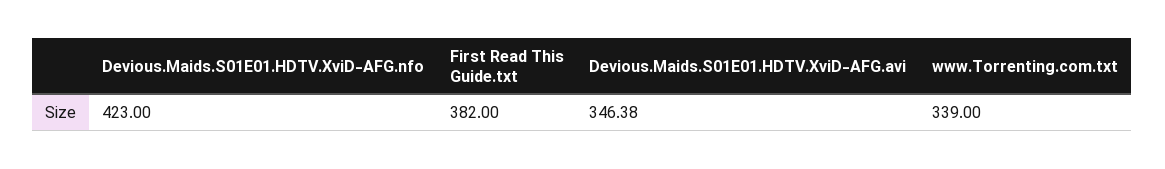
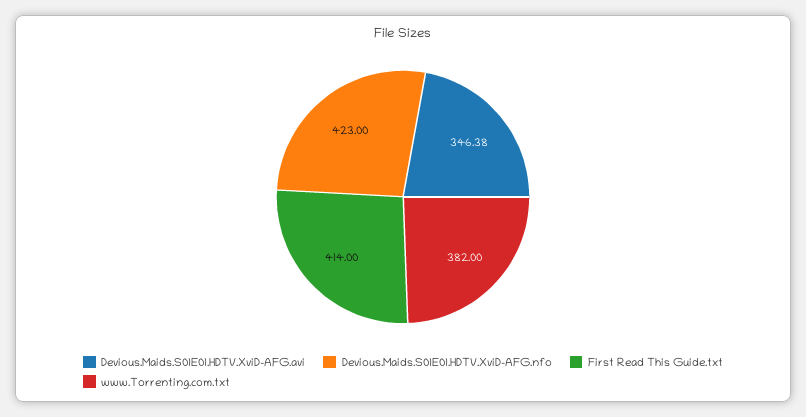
First Read This Guide.txt: 382 -> 414
www.Torrenting.com.txt: 339 -> 382

